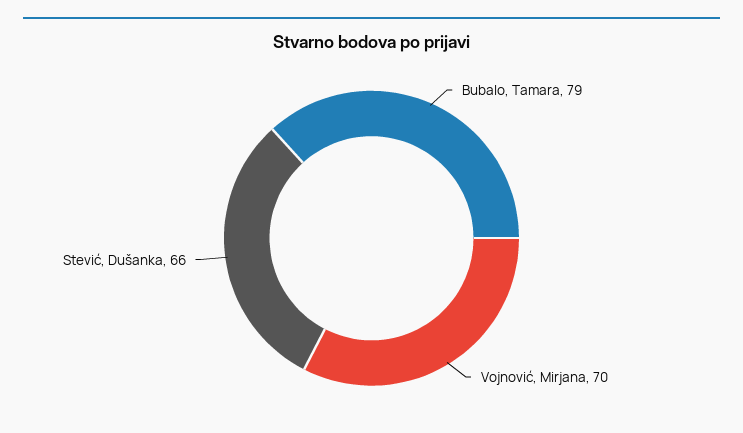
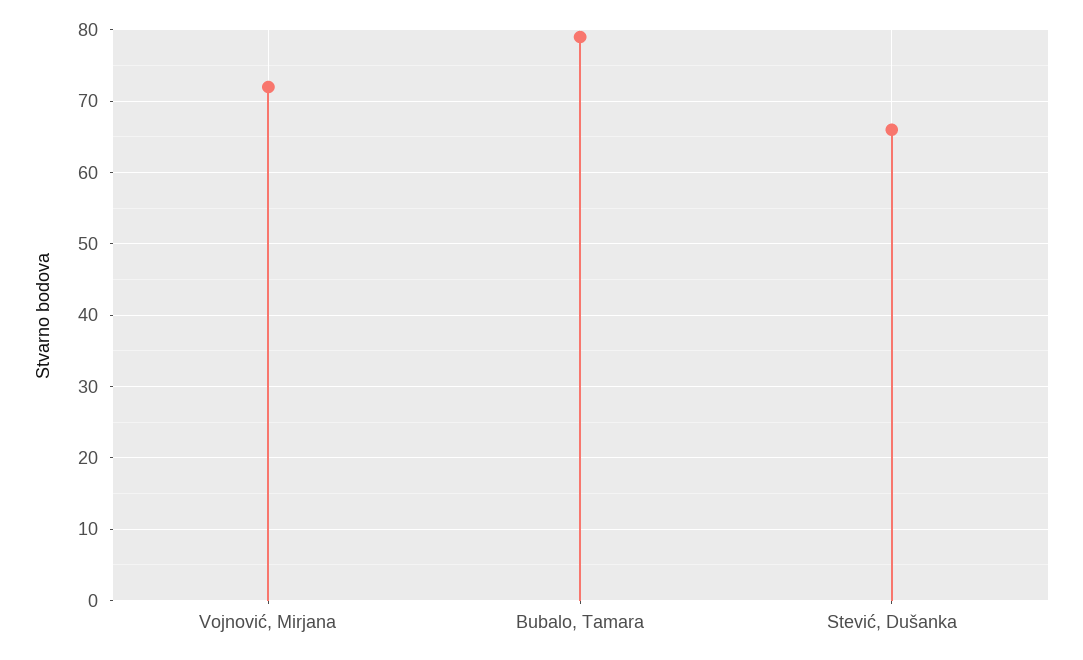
Vojnović, Mirjana: 70 -> 72

